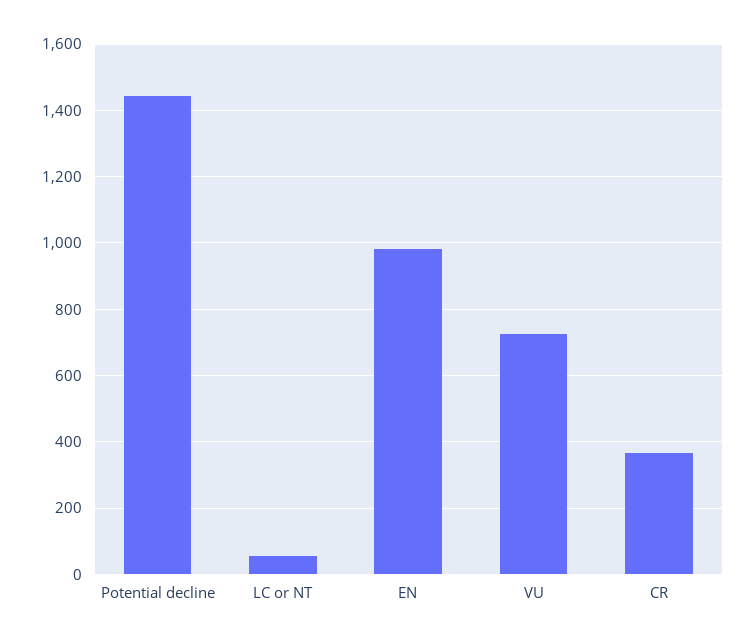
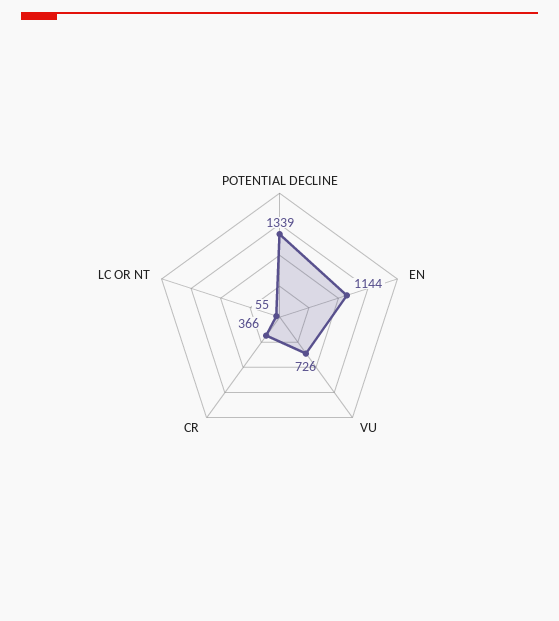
Potential decline: 1440 -> 1339
EN: 980 -> 1144

